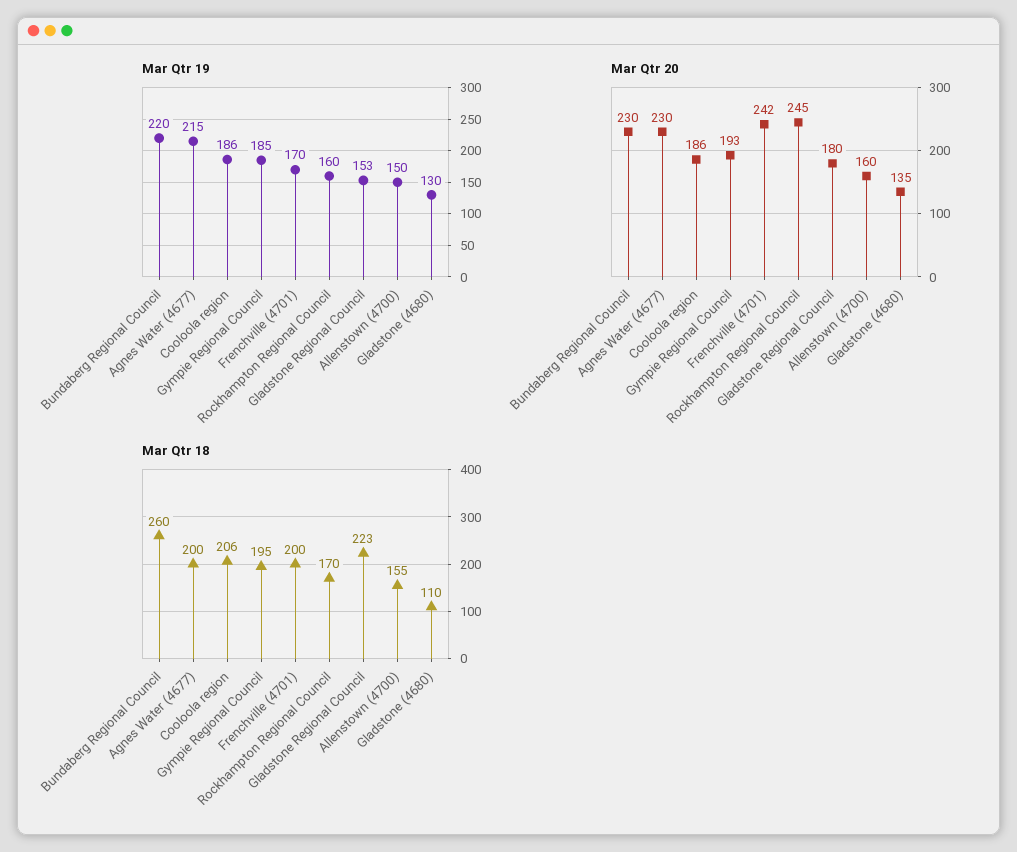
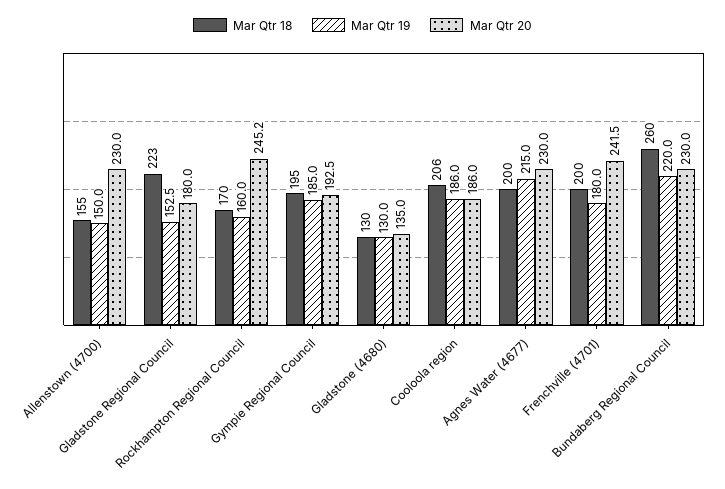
Mar Qtr 19, Frenchville (4701): 170 -> 180
Mar Qtr 20, Allenstown (4700): 160 -> 230
Mar Qtr 18, Gladstone (4680): 110 -> 130

